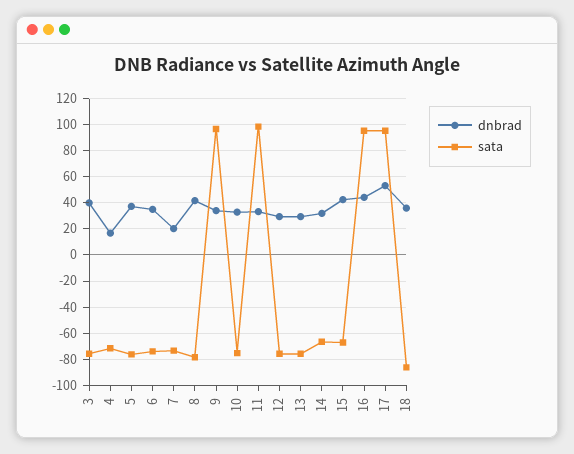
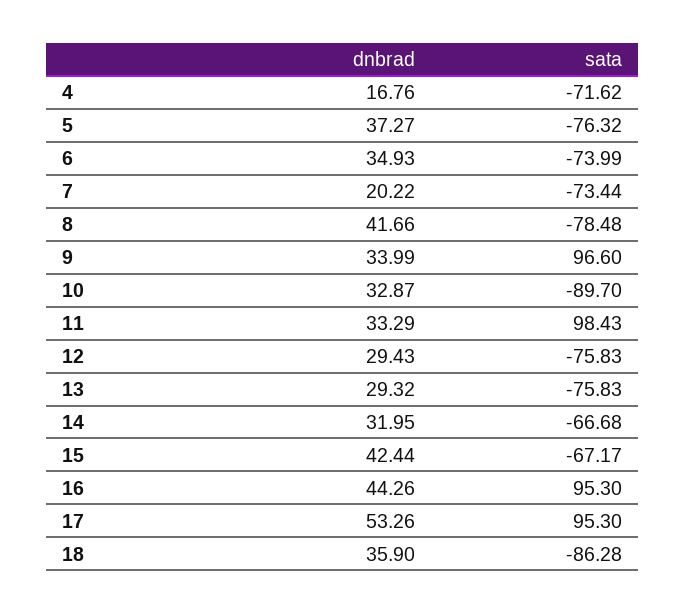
dnbrad, 3: 40 -> none
sata, 3: -75 -> none
sata, 10: -75 -> -89.7

